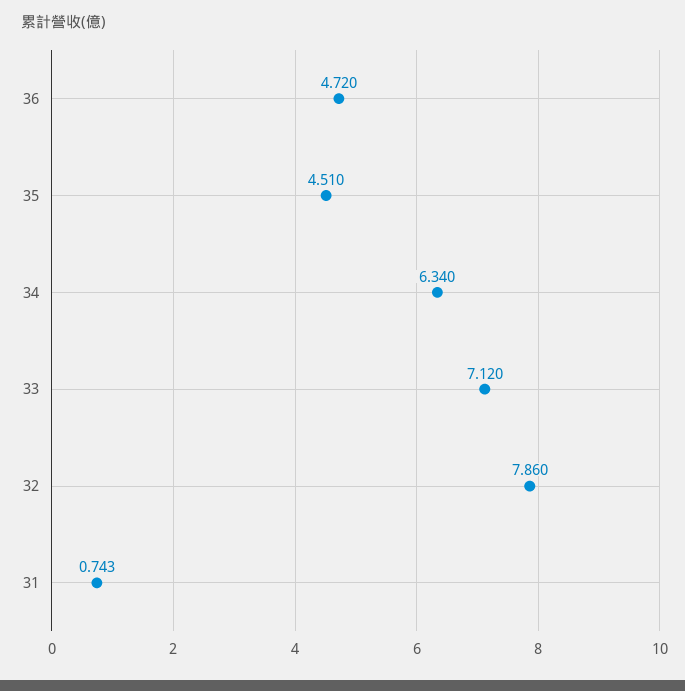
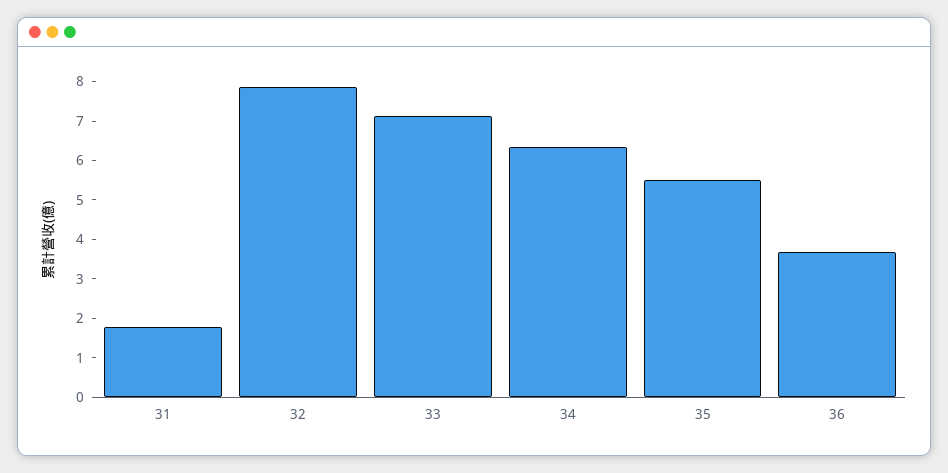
36: 4.72 -> 3.75
35: 4.51 -> 5.5
31: 0.743 -> 1.75

